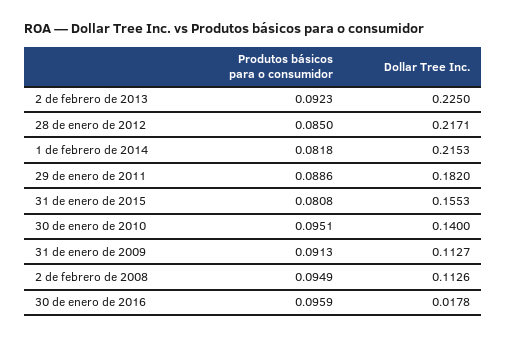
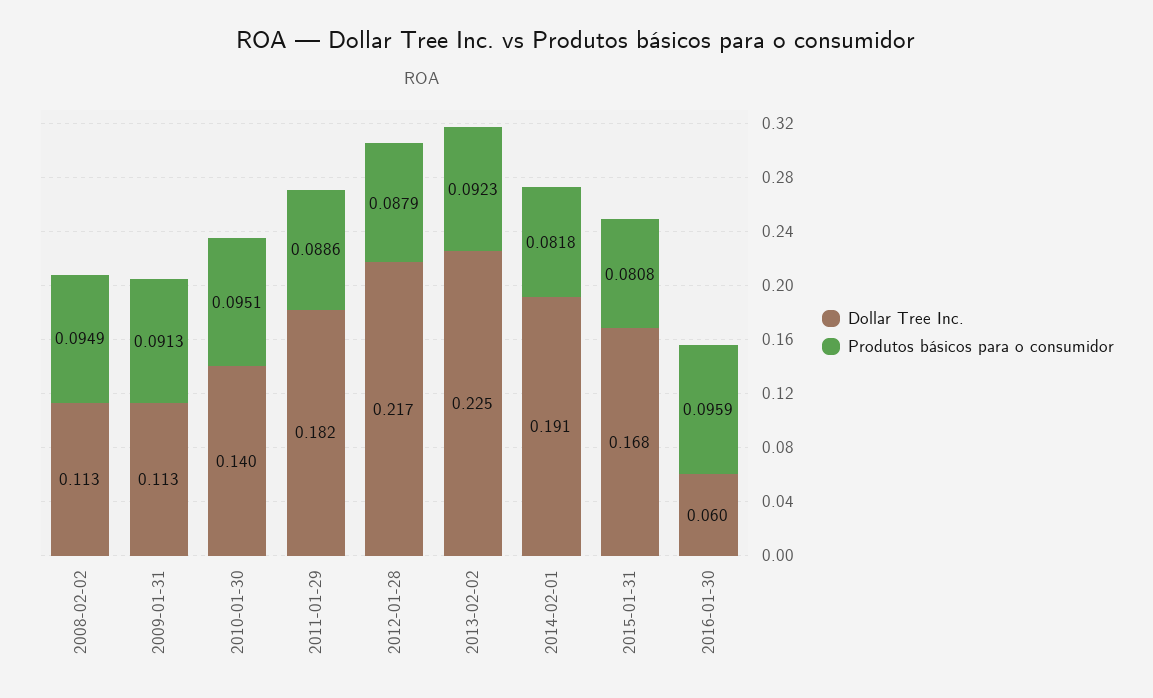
Produtos básicos para o consumidor, 28 de enero de 2012: 0.085 -> 0.0879
Dollar Tree Inc., 1 de febrero de 2014: 0.2153 -> 0.191
Dollar Tree Inc., 31 de enero de 2015: 0.1553 -> 0.168
Dollar Tree Inc., 30 de enero de 2016: 0.0178 -> 0.06

